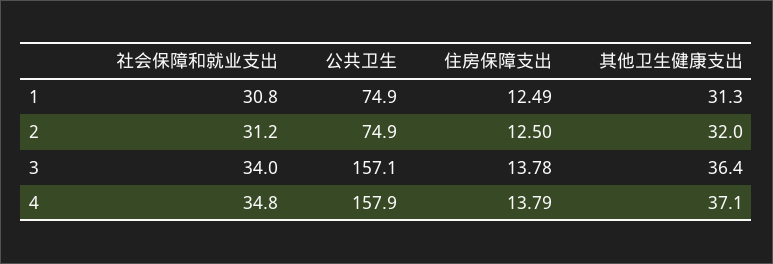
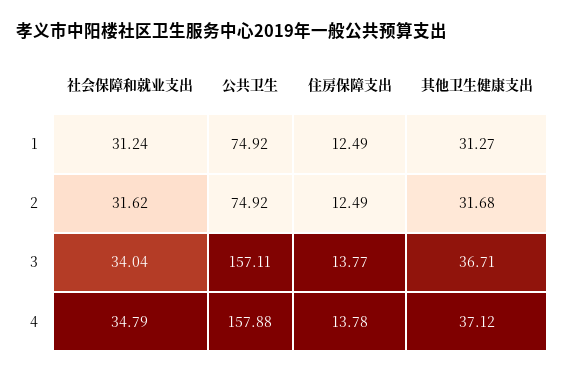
社会保障和就业支出, 1: 30.8 -> 31.24
社会保障和就业支出, 2: 31.2 -> 31.62
住房保障支出, 2: 12.5 -> 12.49
其他卫生健康支出, 2: 32 -> 31.68
住房保障支出, 3: 13.78 -> 13.77
其他卫生健康支出, 3: 36.4 -> 36.71
住房保障支出, 4: 13.79 -> 13.78

